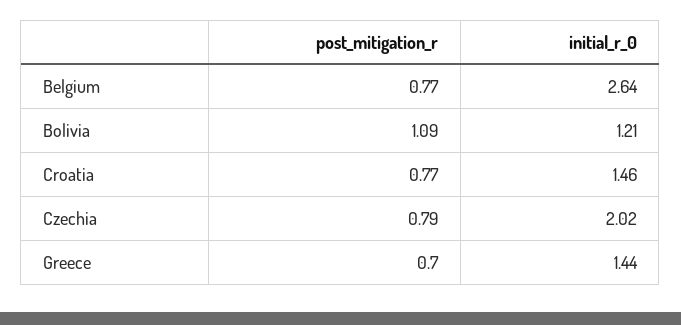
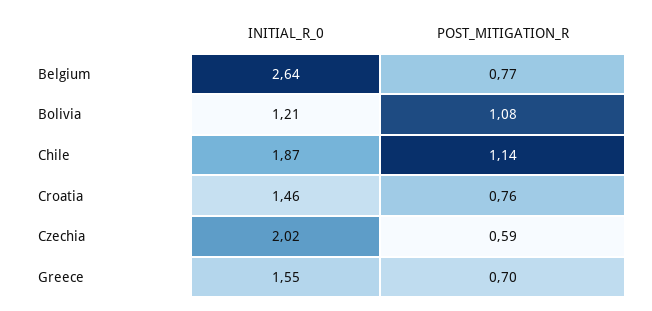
post_mitigation_r, Bolivia: 1.09 -> 1.08
post_mitigation_r, Croatia: 0.77 -> 0.76
post_mitigation_r, Czechia: 0.79 -> 0.59
initial_r_0, Greece: 1.44 -> 1.55
initial_r_0, Chile: none -> 1.87
post_mitigation_r, Chile: none -> 1.14

